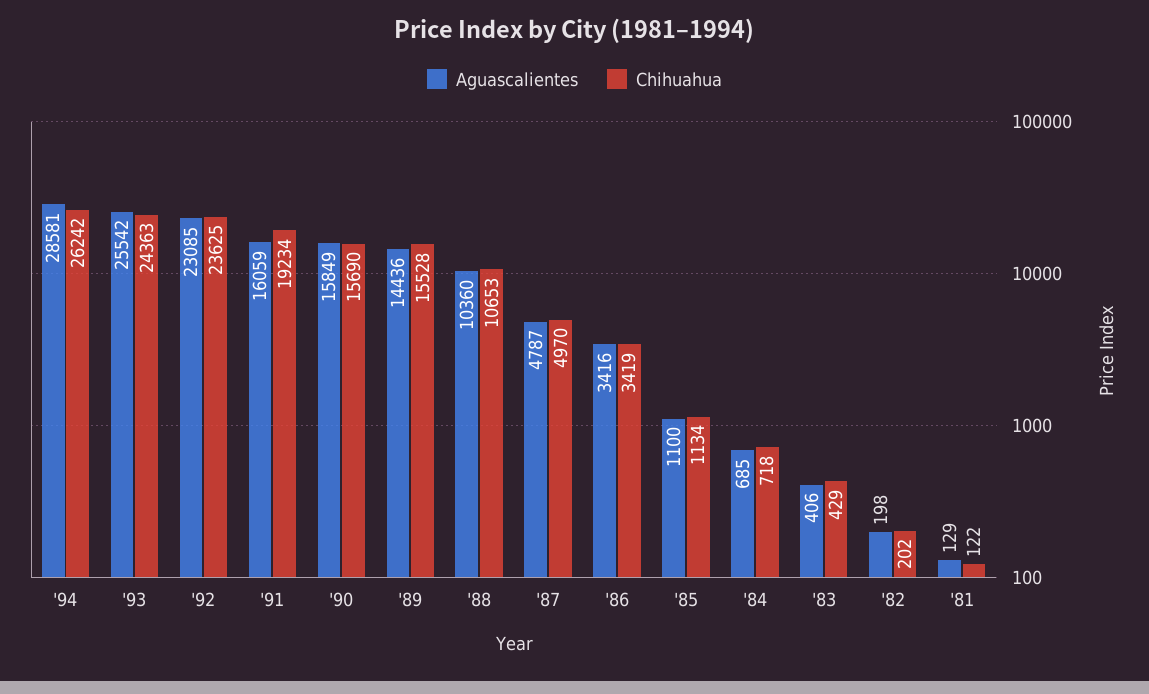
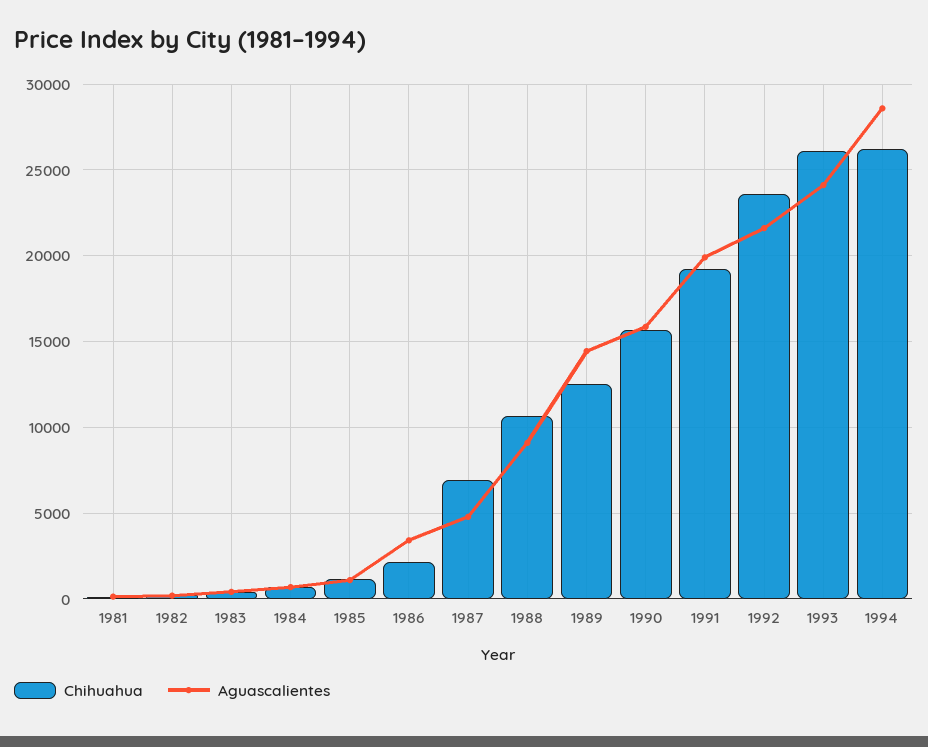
Aguascalientes, '93: 25542 -> 24000
Chihuahua, '93: 24363 -> 26000
Aguascalientes, '92: 23085 -> 21500
Aguascalientes, '91: 16059 -> 20000
Chihuahua, '89: 15528 -> 12500
Aguascalientes, '88: 10360 -> 9000
Chihuahua, '87: 4970 -> 7000
Chihuahua, '86: 3419 -> 2000

